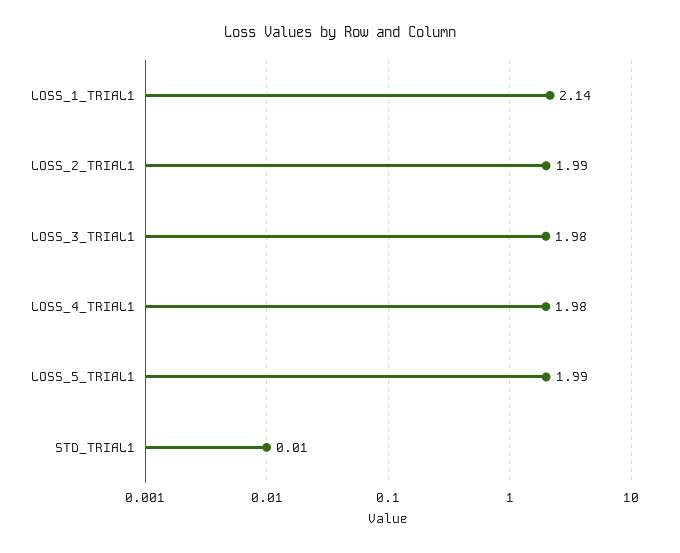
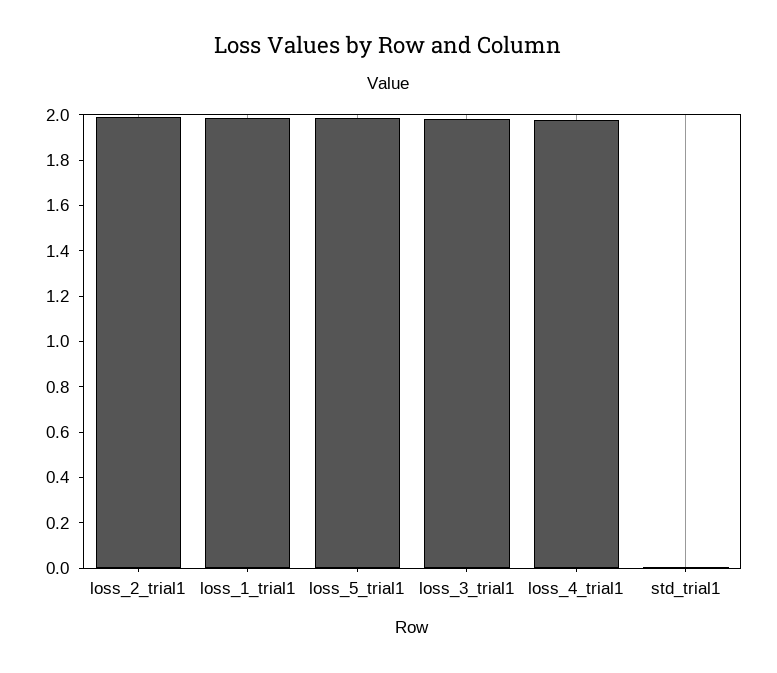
LOSS_1_TRIAL1: 2.14 -> 2

